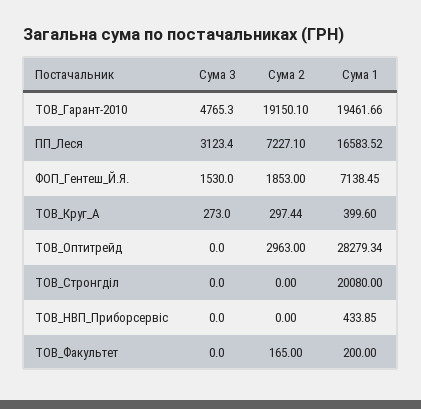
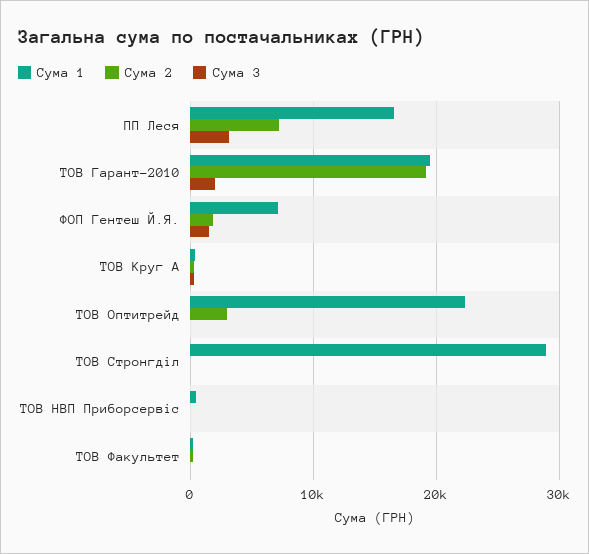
Сума 3, ТОВ_Гарант-2010: 4765.3 -> 2000
Сума 1, ТОВ_Оптитрейд: 28279.34 -> 22000
Сума 1, ТОВ_Стронгділ: 20080 -> 29000

